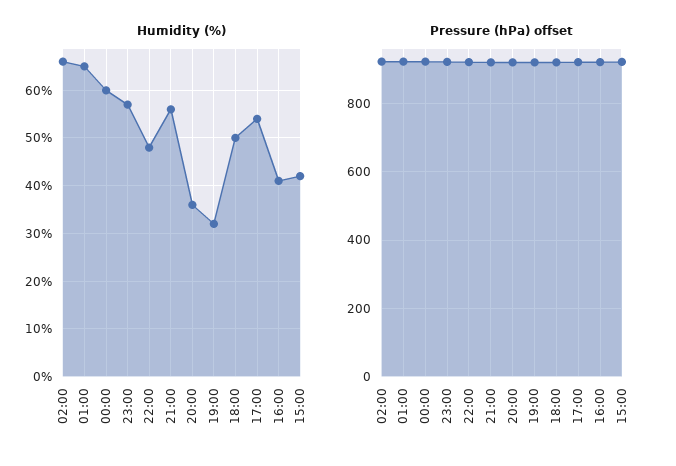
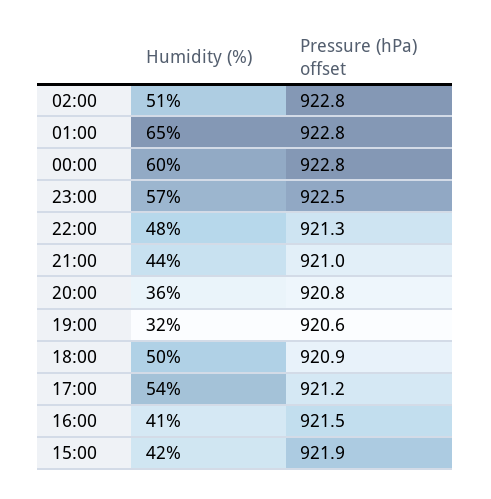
Humidity (%), 02:00: 65 -> 51
Humidity (%), 21:00: 55 -> 44

